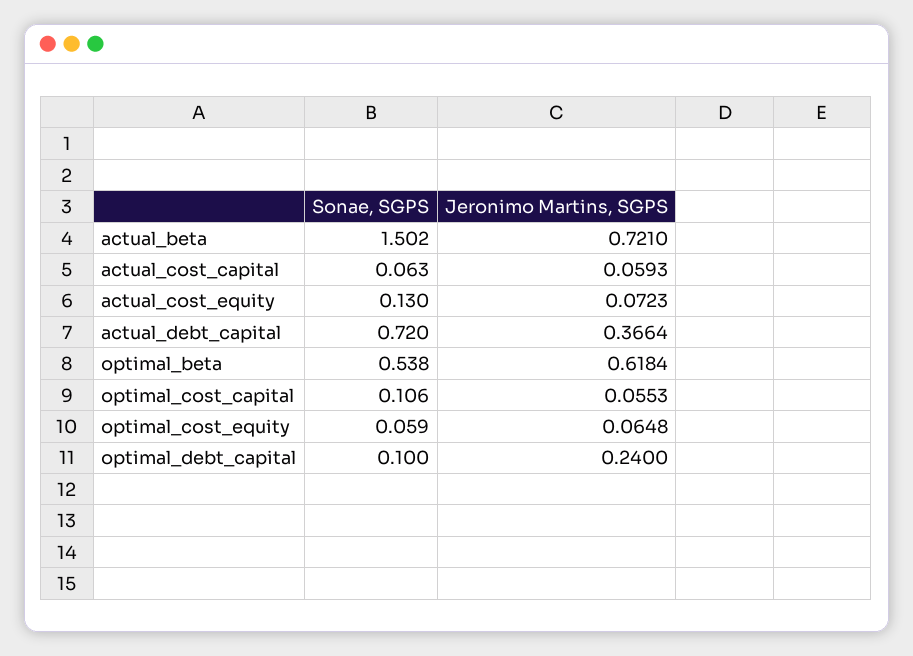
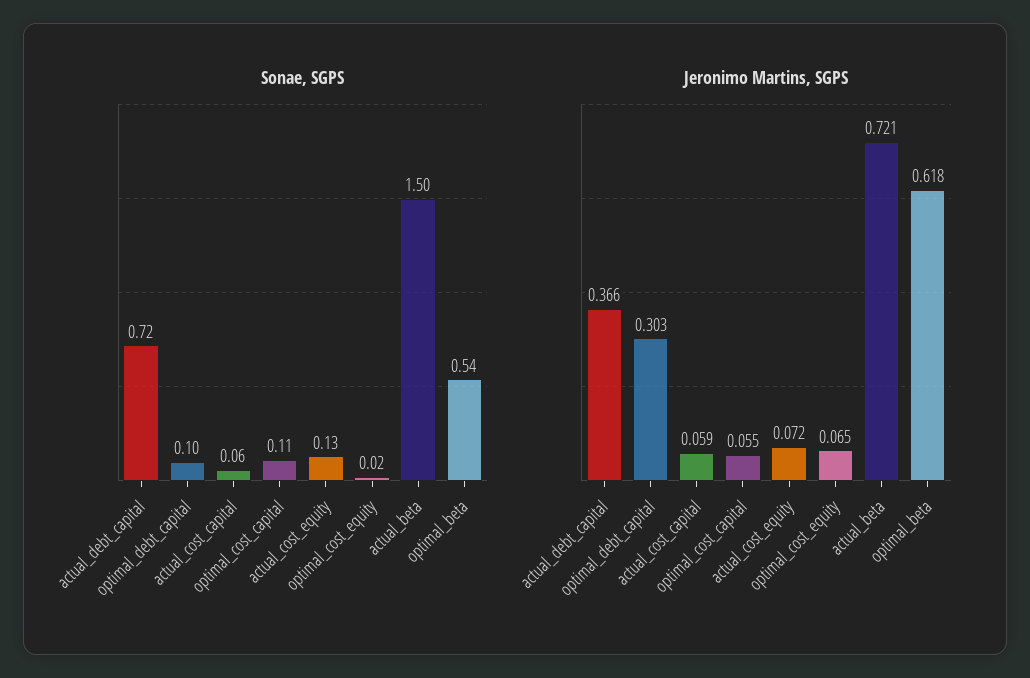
Sonae, SGPS, optimal_cost_equity: 0.059 -> 0.02
Jeronimo Martins, SGPS, optimal_debt_capital: 0.24 -> 0.303

